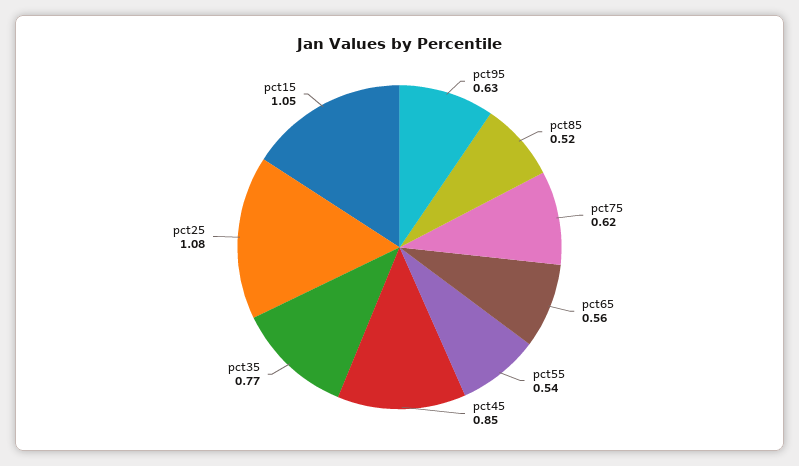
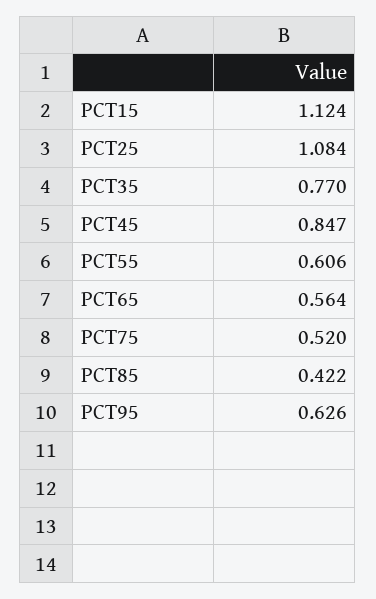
pct85: 0.52 -> 0.422
pct75: 0.62 -> 0.52
pct55: 0.54 -> 0.606
pct15: 1.05 -> 1.124

